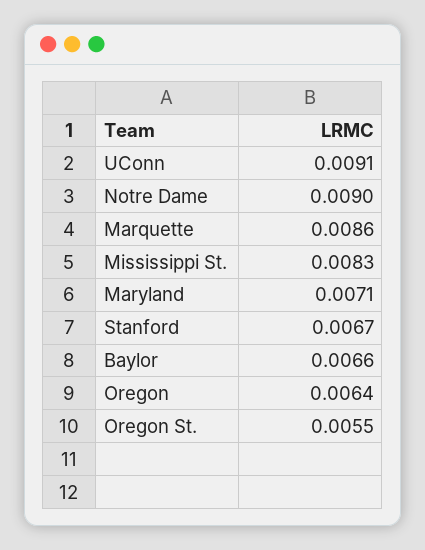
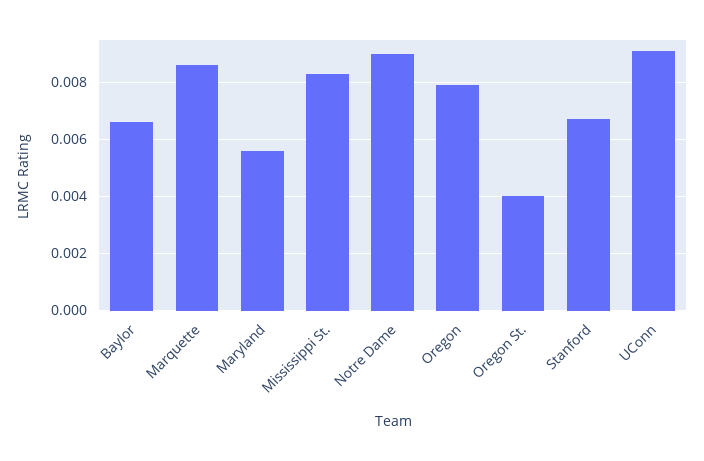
Maryland: 0.0071 -> 0.0055
Oregon: 0.0064 -> 0.008
Oregon St.: 0.0055 -> 0.004

